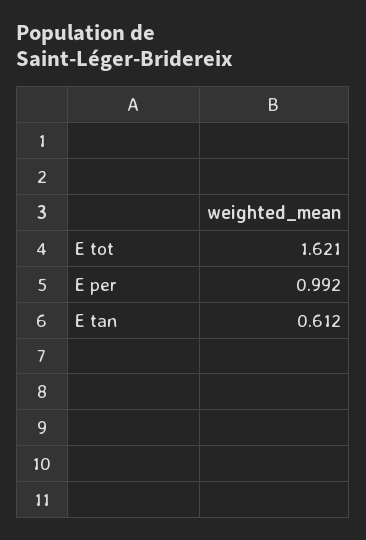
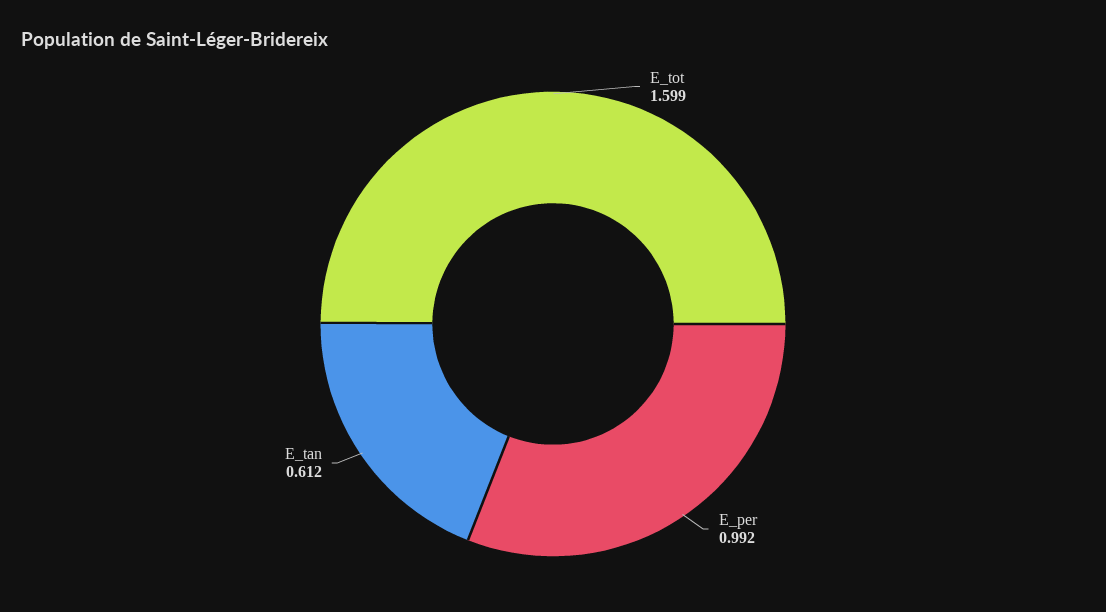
E tot: 1.621 -> 1.599

